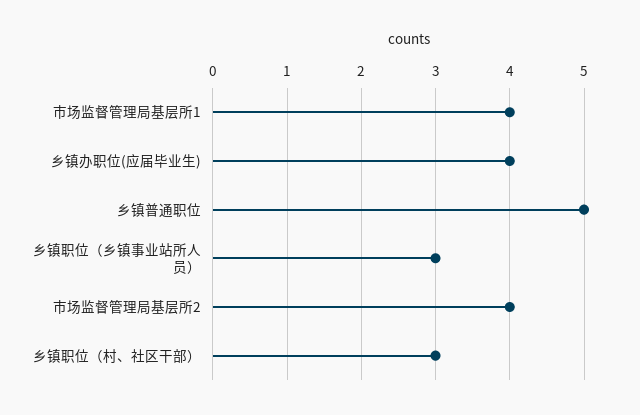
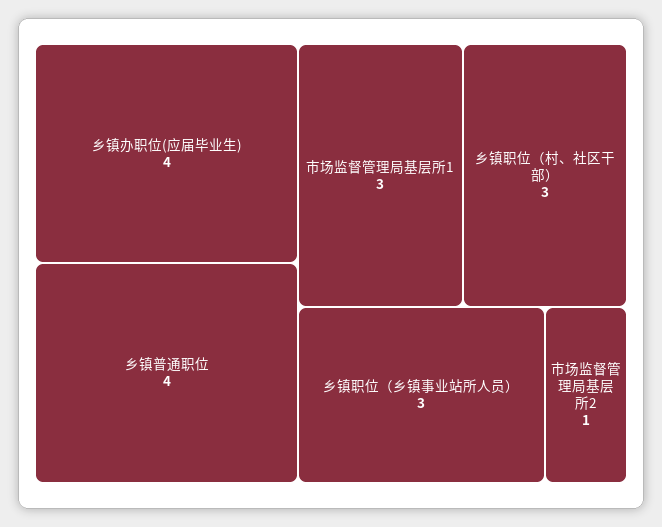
市场监督管理局基层所1: 4 -> 3
乡镇普通职位: 5 -> 4
市场监督管理局基层所2: 4 -> 1

